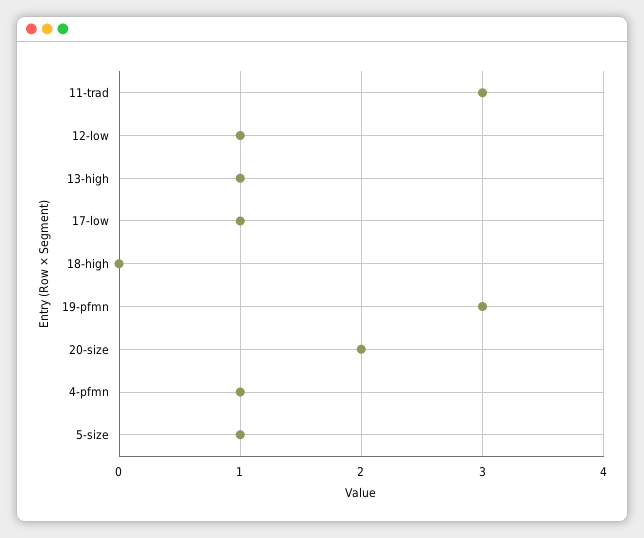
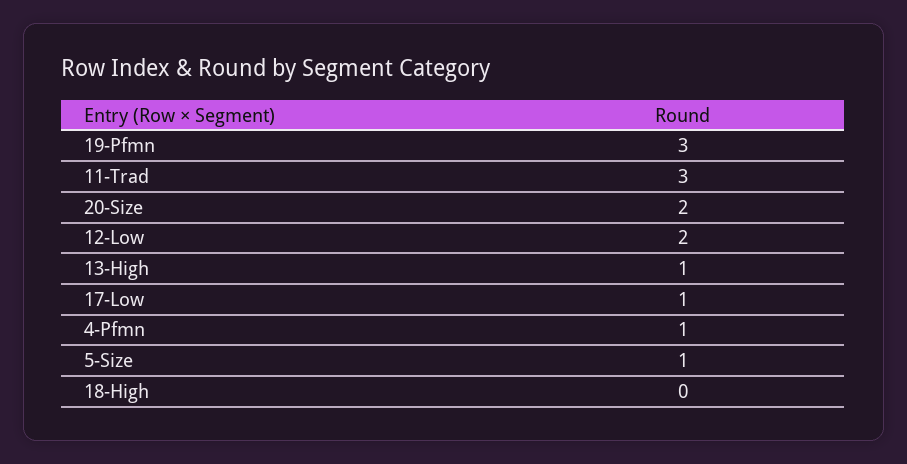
12-low: 1 -> 2

